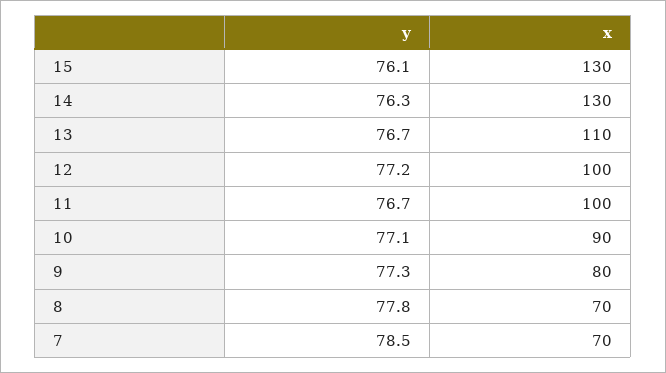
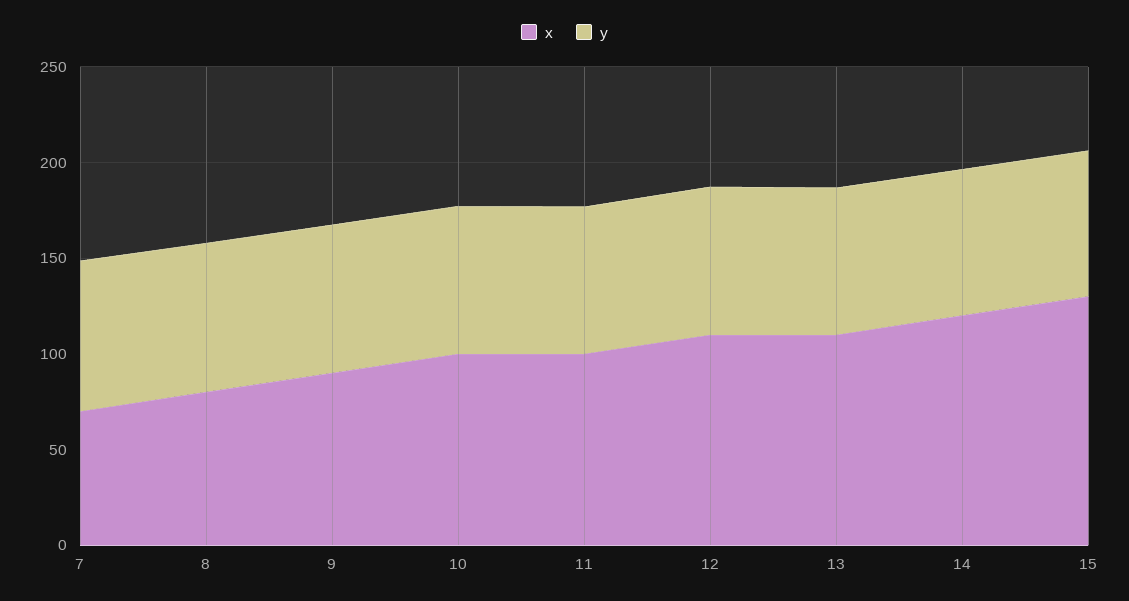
x, 14: 130 -> 120
x, 12: 100 -> 110
x, 10: 90 -> 100
x, 9: 80 -> 90
x, 8: 70 -> 80

